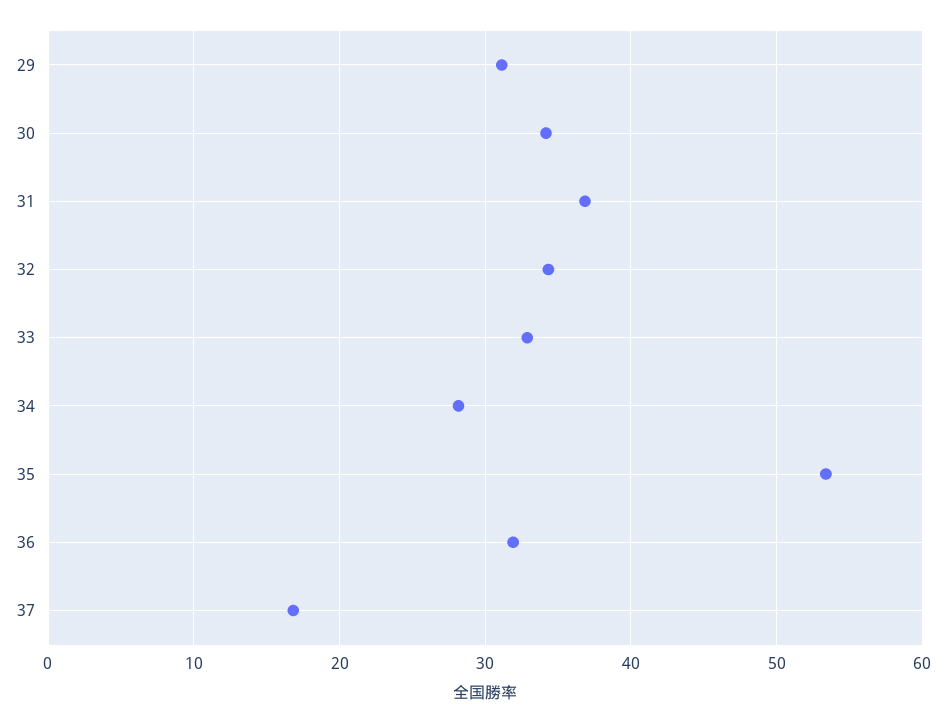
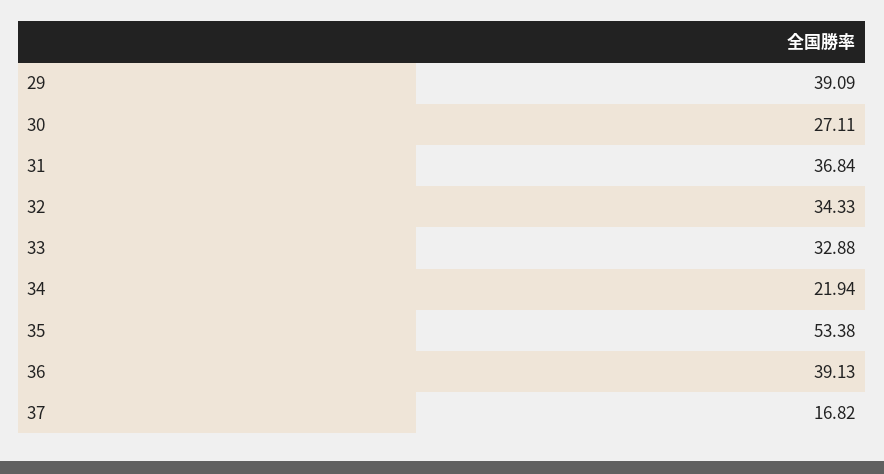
29: 31 -> 39.09
30: 34 -> 27.11
34: 28 -> 21.94
36: 32 -> 39.13

